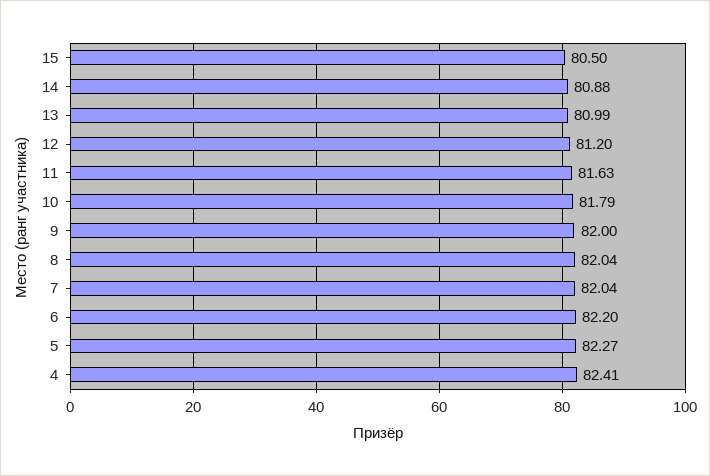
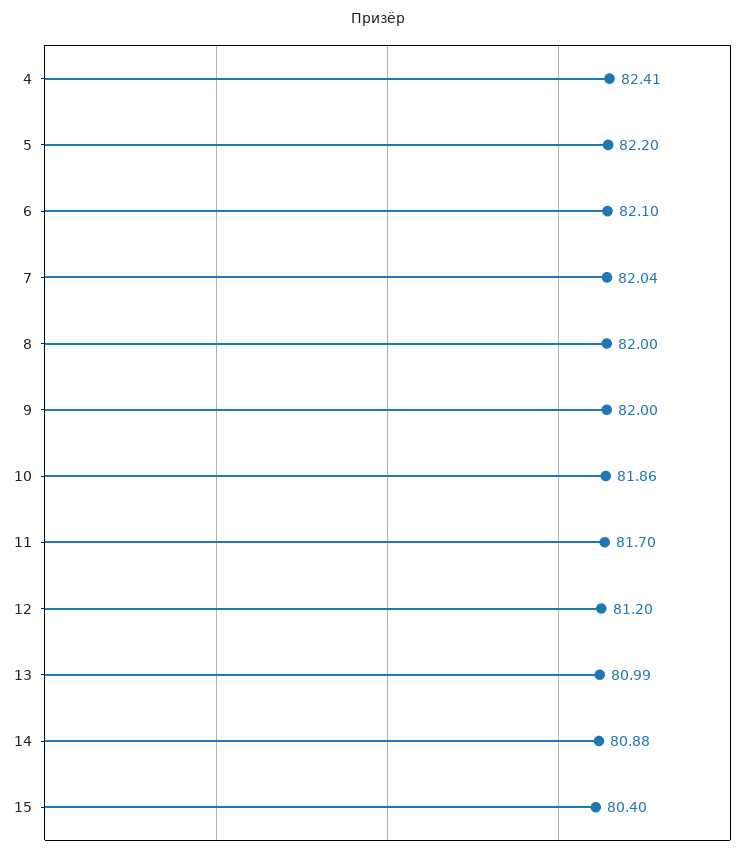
15: 80.5 -> 80.4
11: 81.63 -> 81.7
10: 81.79 -> 81.86
8: 82.04 -> 82
6: 82.2 -> 82.1
5: 82.27 -> 82.2

